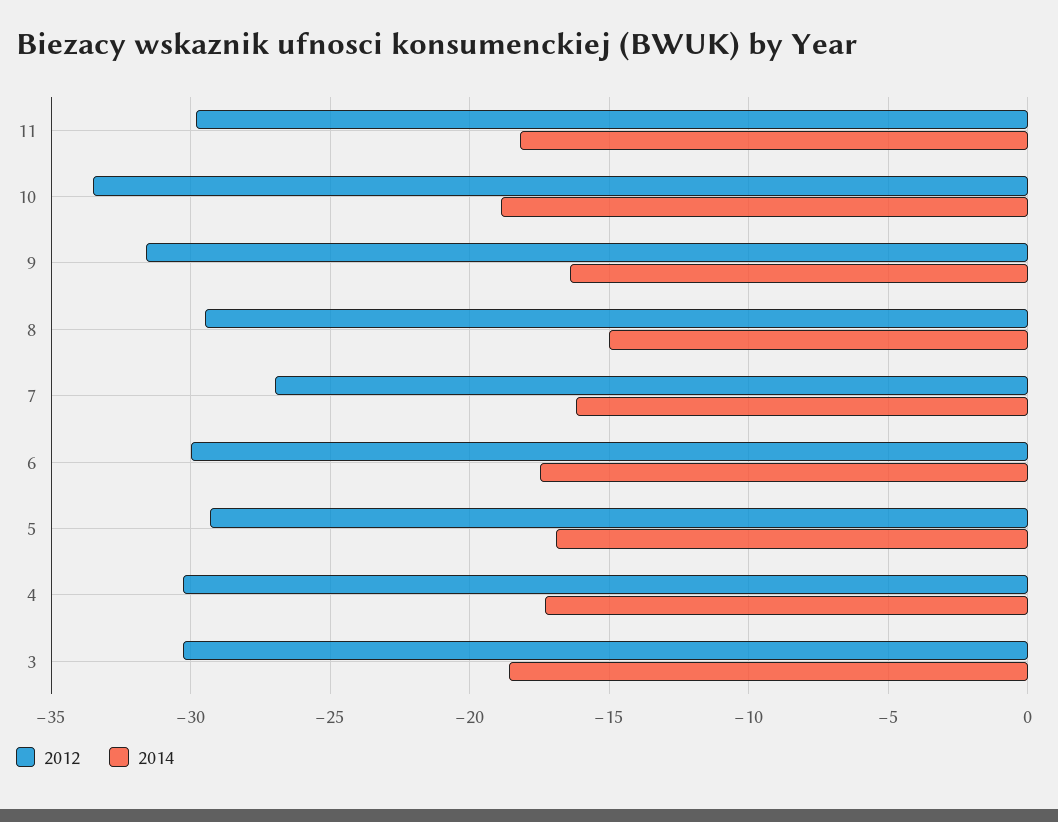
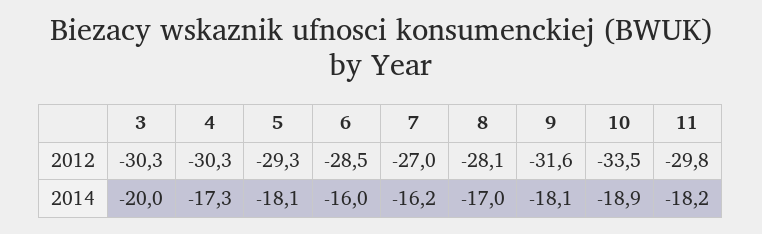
2014, 9: -16.5 -> -18.1
2012, 8: -29.5 -> -28.1
2014, 8: -15 -> -17
2012, 6: -30 -> -28.5
2014, 6: -17.5 -> -16
2014, 5: -17 -> -18.1
2014, 3: -18.5 -> -20

